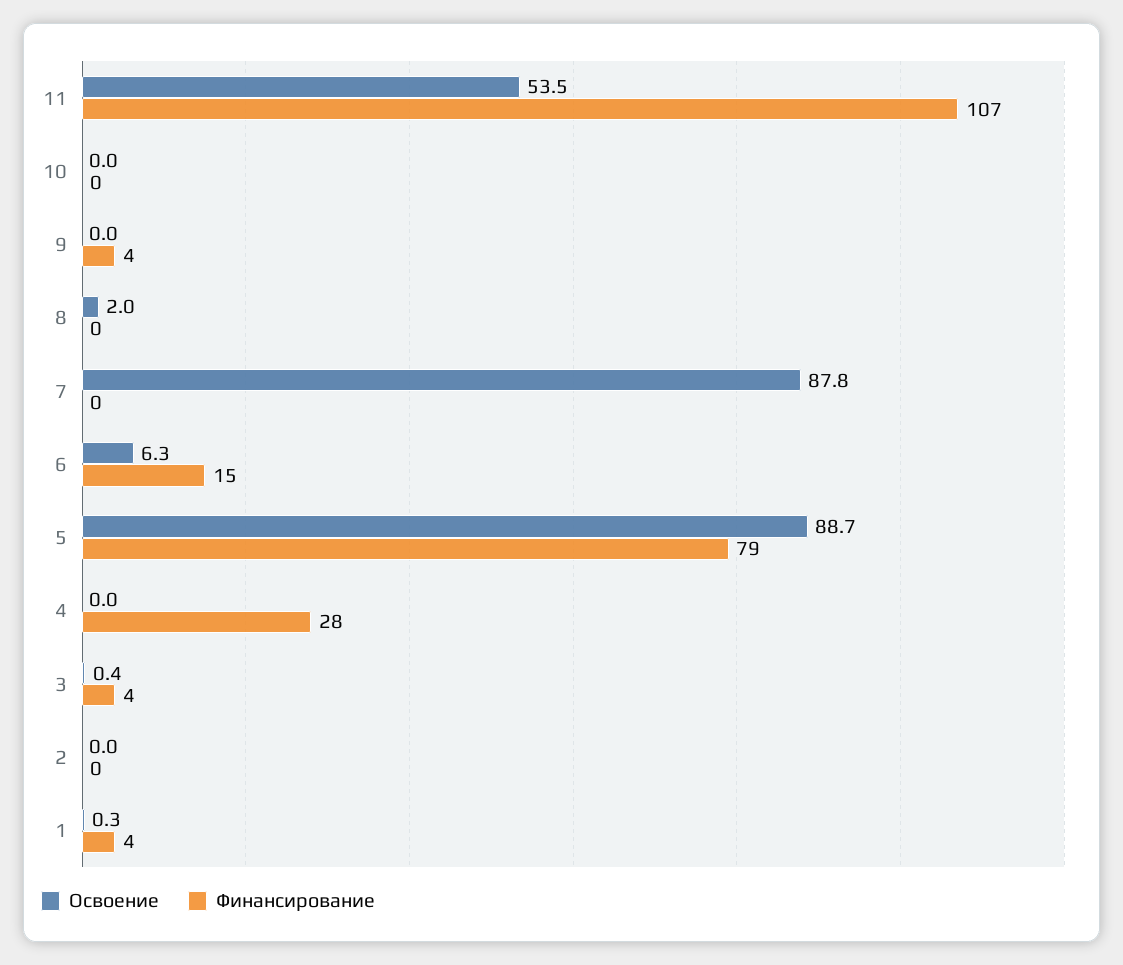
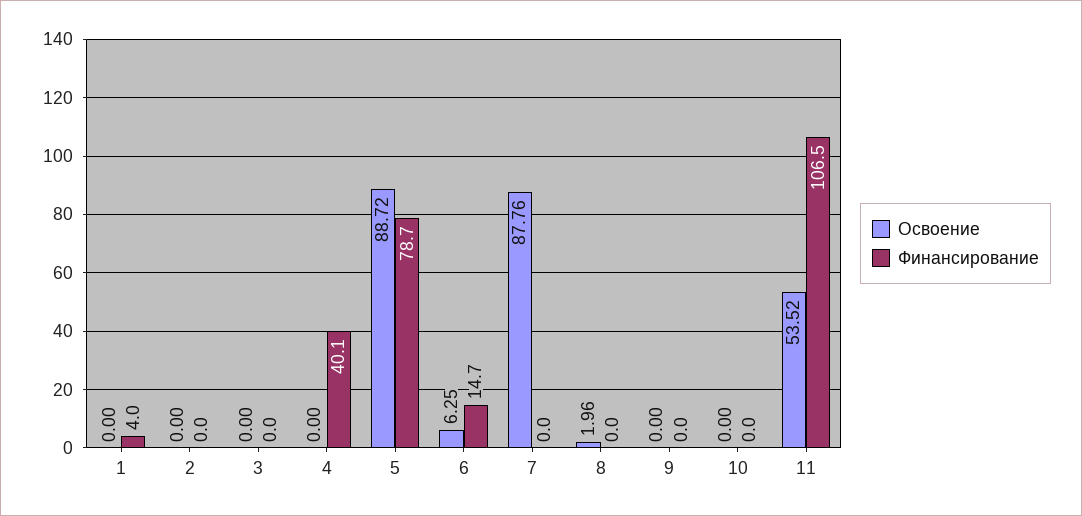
Финансирование, 9: 4 -> 0
Финансирование, 4: 28 -> 40.1
Освоение, 3: 0.4 -> 0
Финансирование, 3: 4 -> 0
Освоение, 1: 0.3 -> 0

